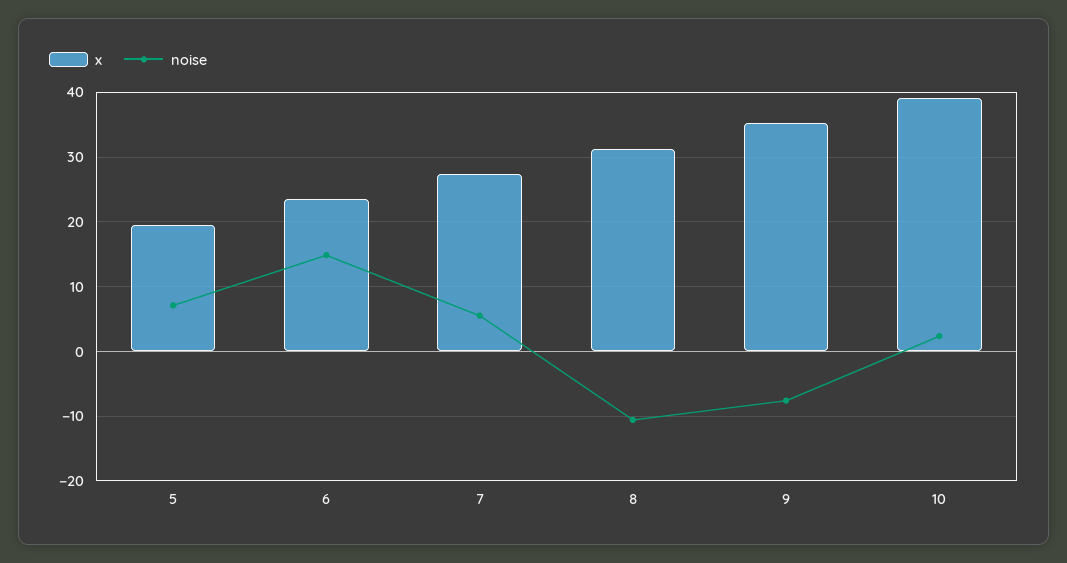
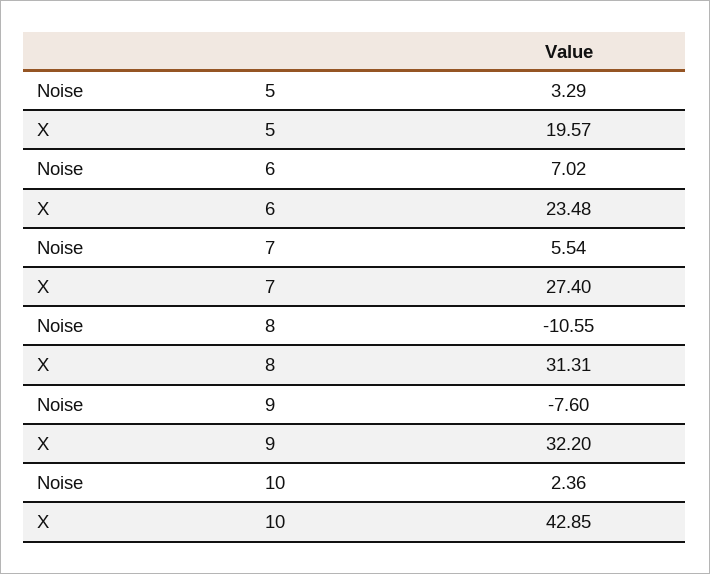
noise, 5: 7 -> 3.29
noise, 6: 15 -> 7.02
x, 9: 35 -> 32.2
x, 10: 39 -> 42.85

